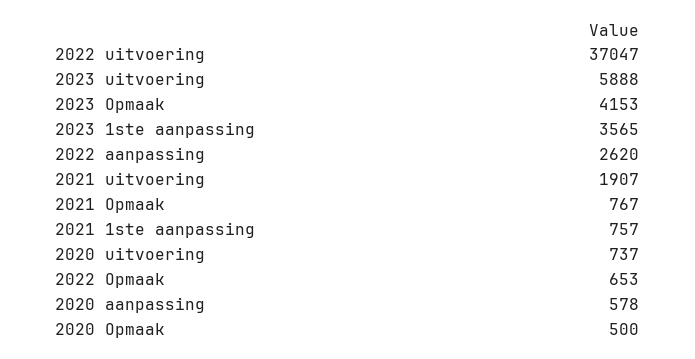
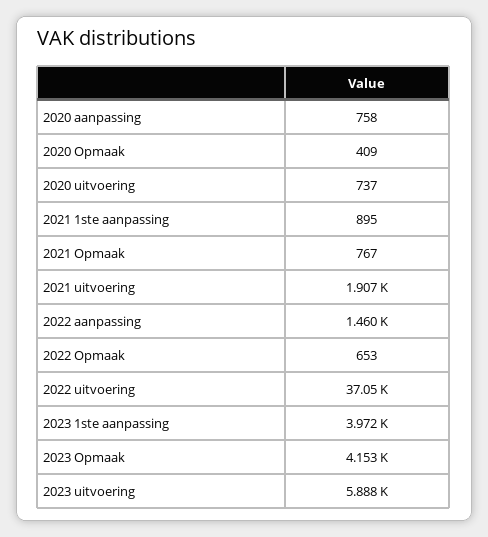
2023 1ste aanpassing: 3565 -> 3972
2022 aanpassing: 2620 -> 1460
2021 1ste aanpassing: 757 -> 895
2020 aanpassing: 578 -> 758
2020 Opmaak: 500 -> 409

